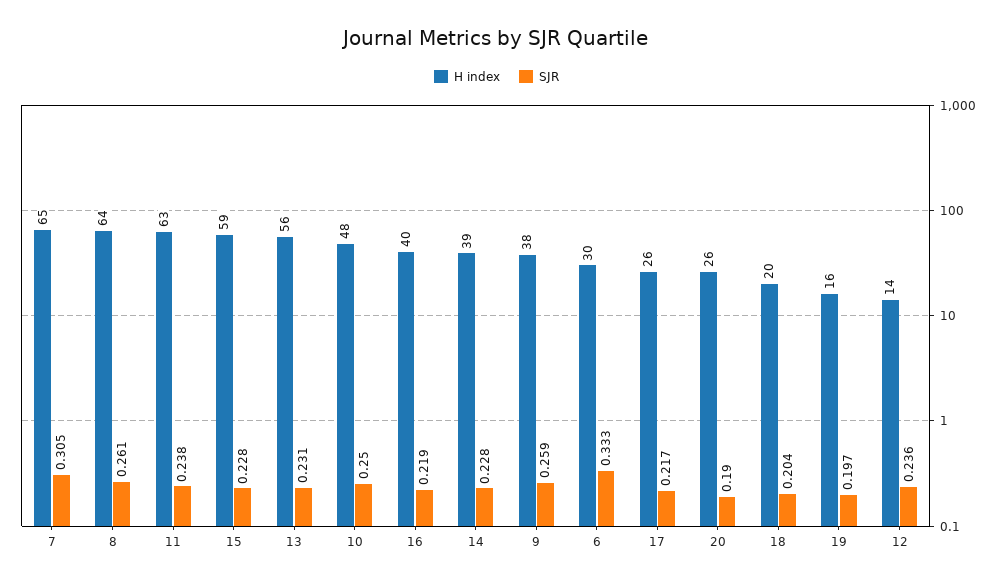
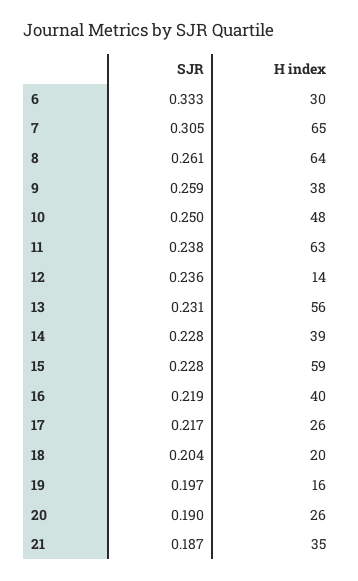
SJR, 21: none -> 0.187
H index, 21: none -> 35

